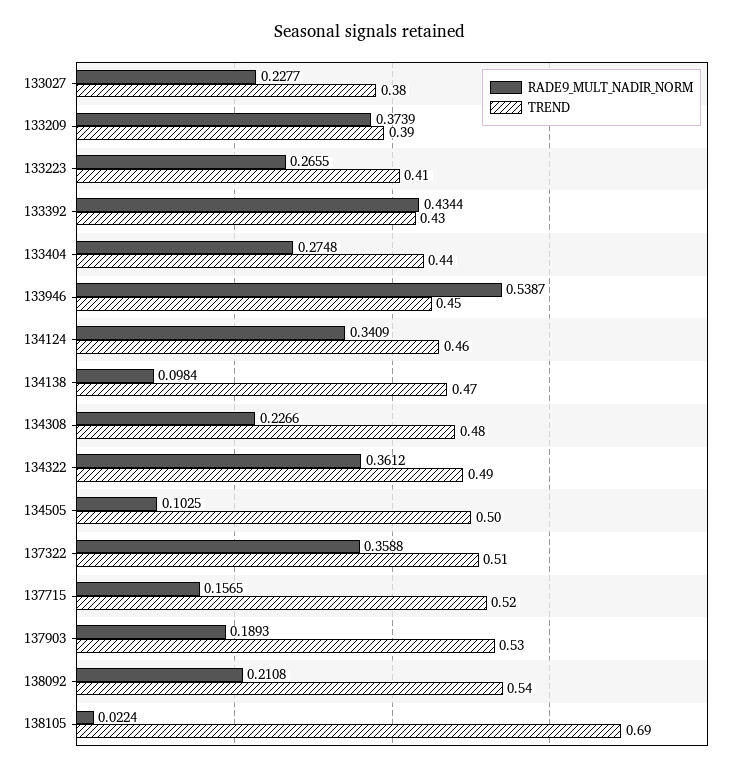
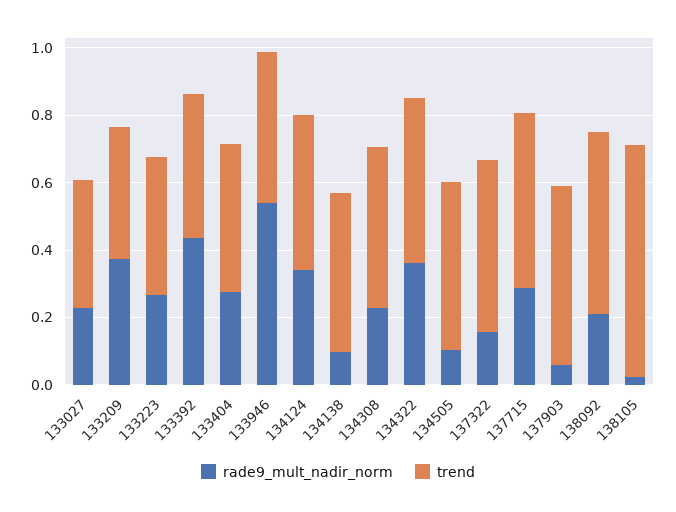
RADE9_MULT_NADIR_NORM, 137322: 0.3588 -> 0.15
RADE9_MULT_NADIR_NORM, 137715: 0.1565 -> 0.3
RADE9_MULT_NADIR_NORM, 137903: 0.1893 -> 0.05

